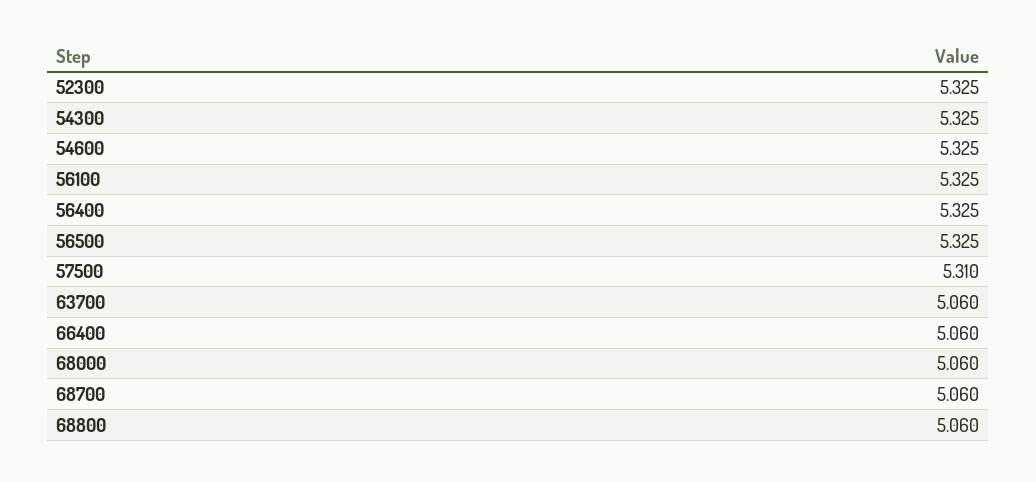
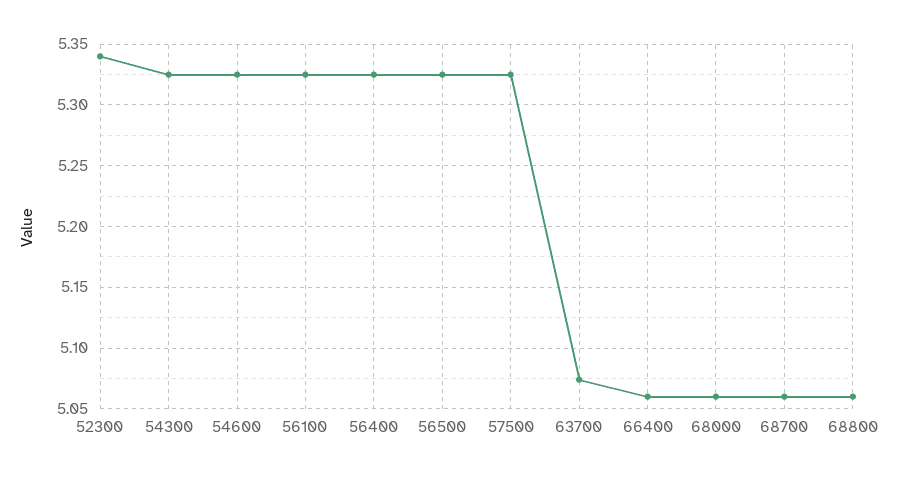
52300: 5.325 -> 5.34
57500: 5.31 -> 5.325
63700: 5.06 -> 5.075

